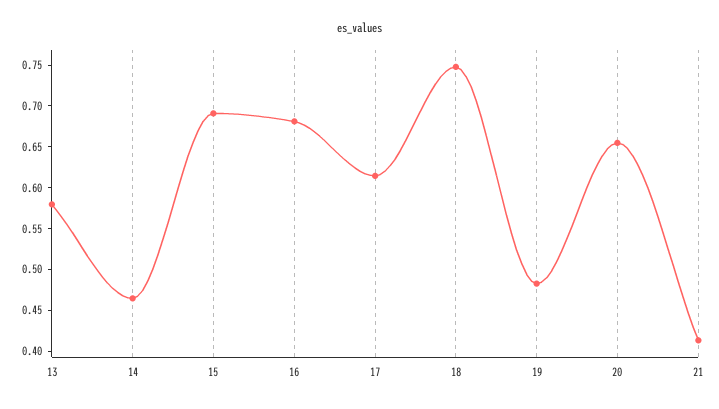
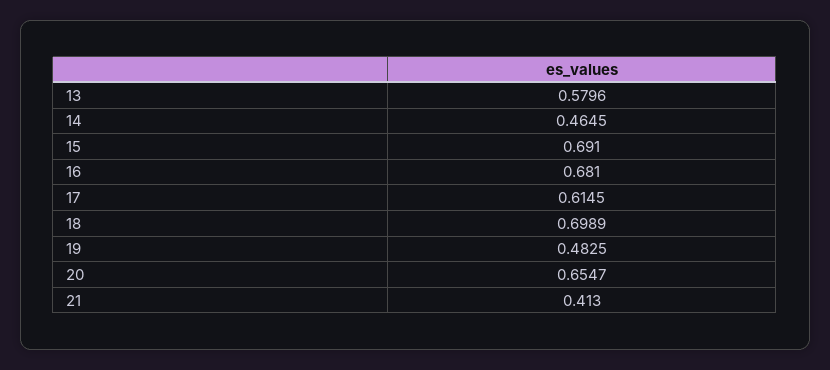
18: 0.75 -> 0.6989

